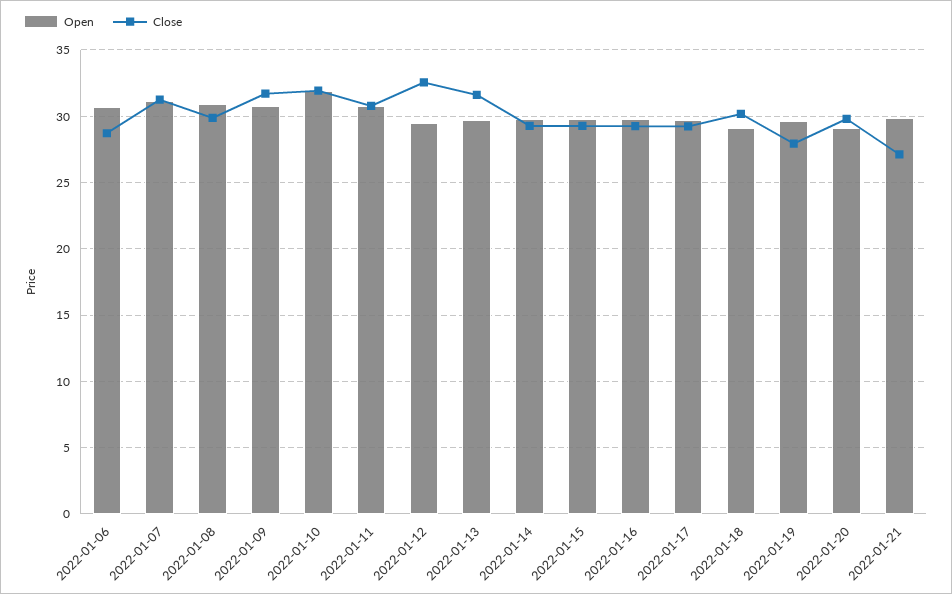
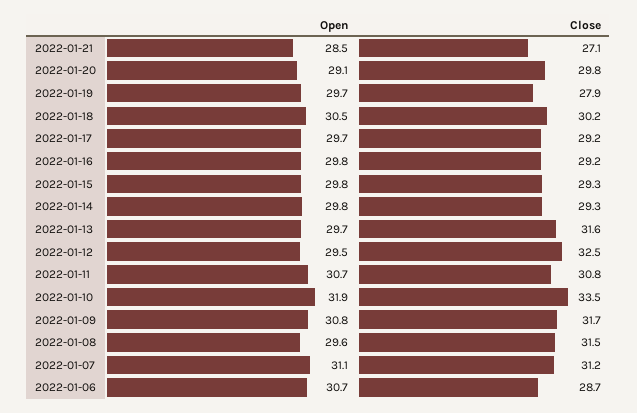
Open, 2022-01-08: 31 -> 29.6
Close, 2022-01-08: 30 -> 31.5
Close, 2022-01-10: 32 -> 33.5
Open, 2022-01-18: 29 -> 30.5
Open, 2022-01-21: 30 -> 28.5

